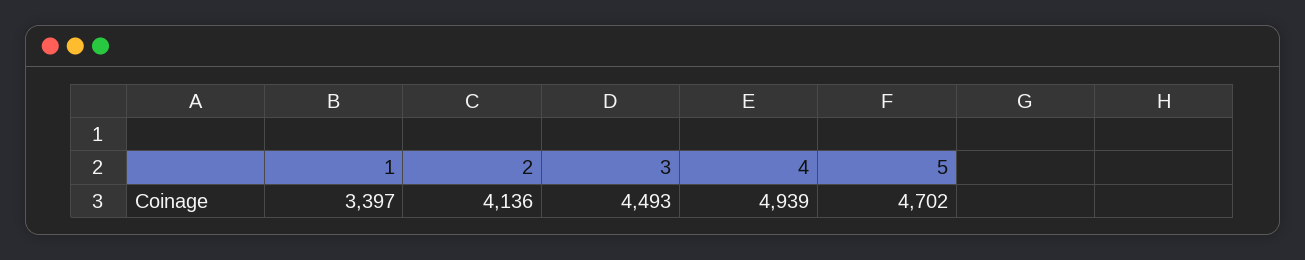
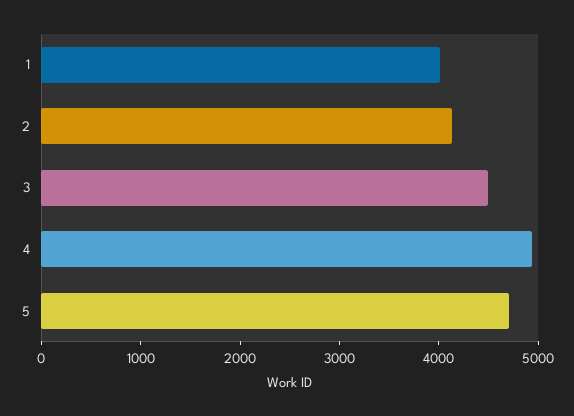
1: 3397 -> 4000

